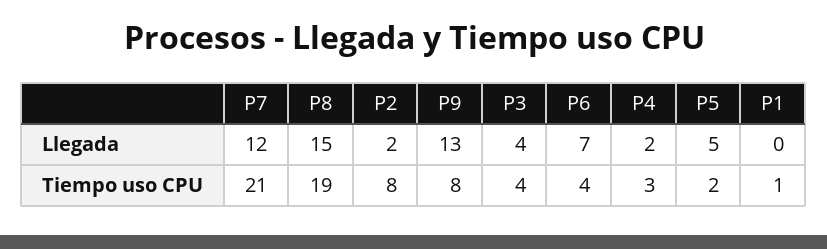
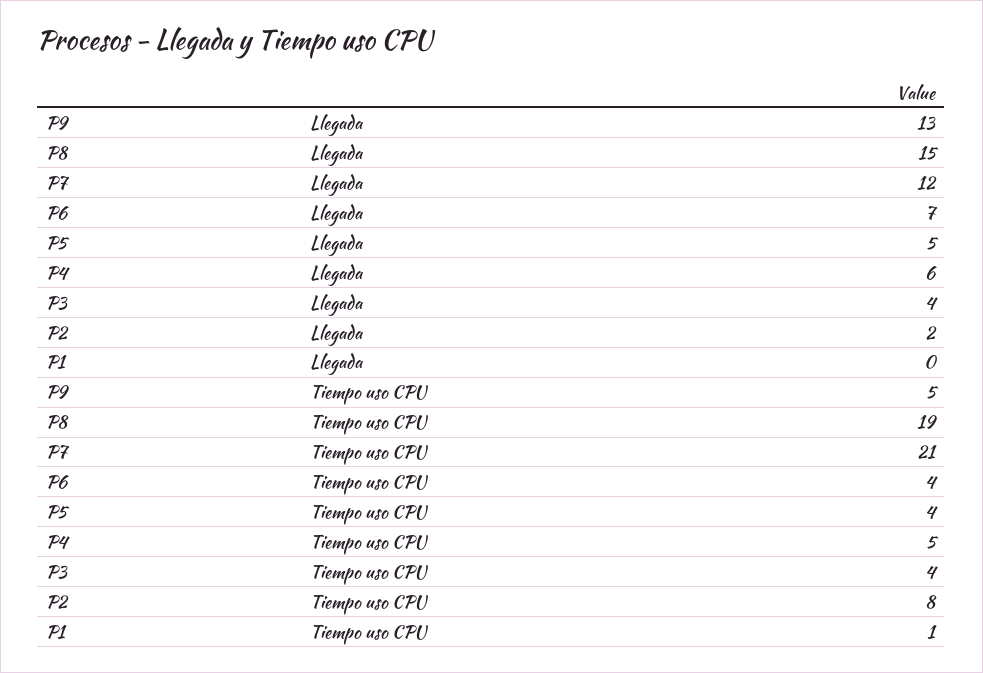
P4, Llegada: 2 -> 6
P9, Tiempo uso CPU: 8 -> 5
P4, Tiempo uso CPU: 3 -> 5
P5, Tiempo uso CPU: 2 -> 4

